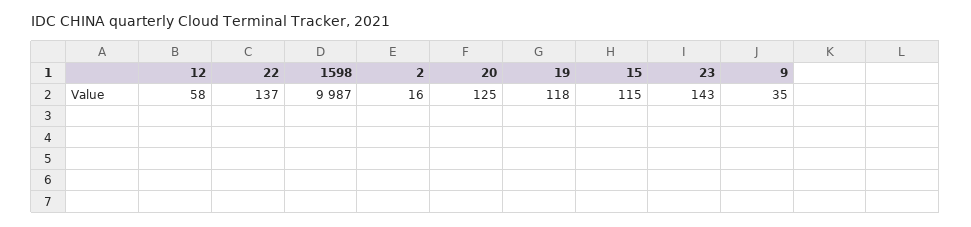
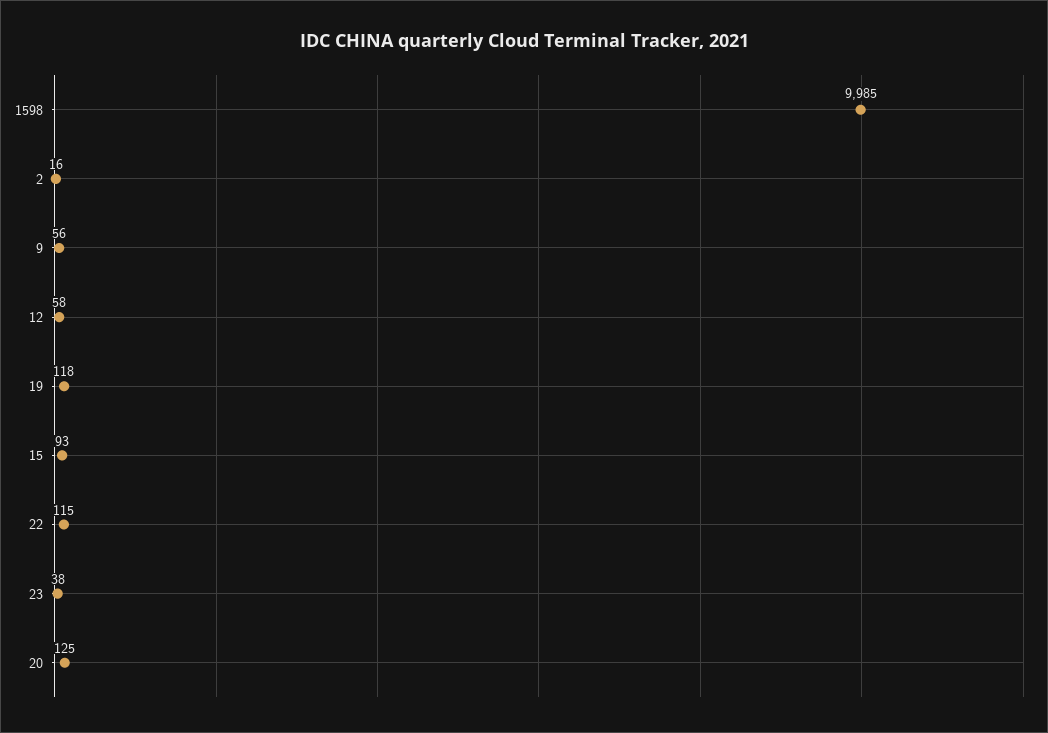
22: 137 -> 115
1598: 9987 -> 9985
15: 115 -> 93
23: 143 -> 38
9: 35 -> 56

